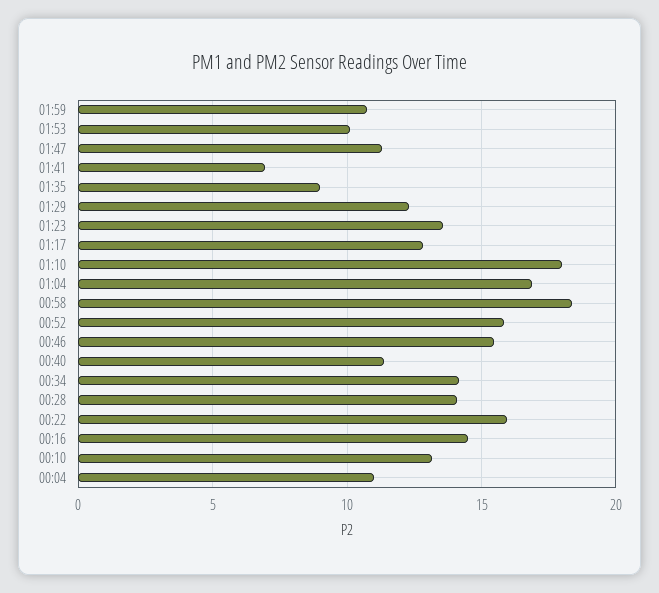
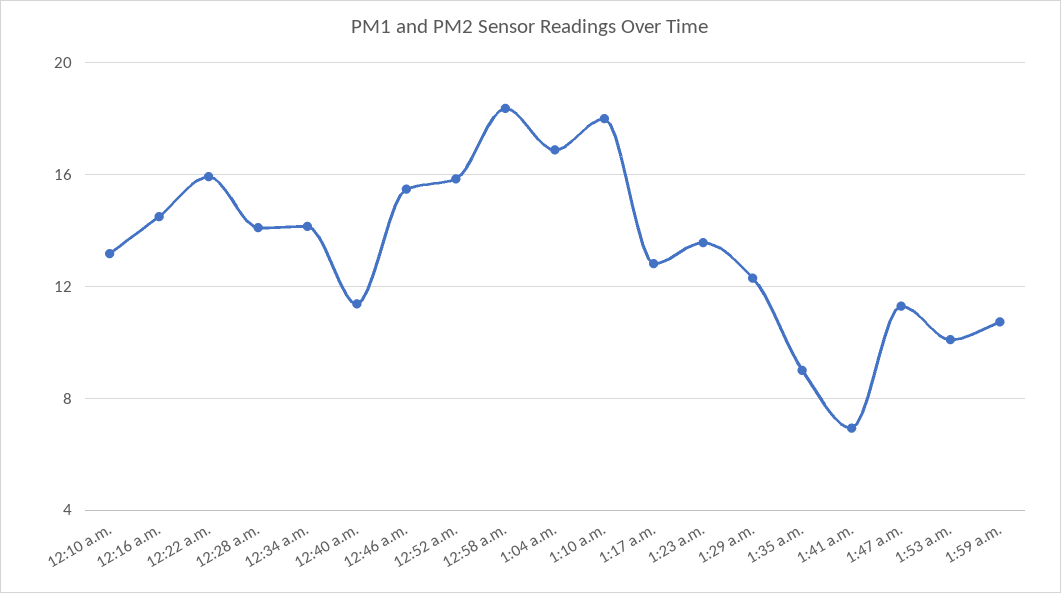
00:04: 11 -> none

